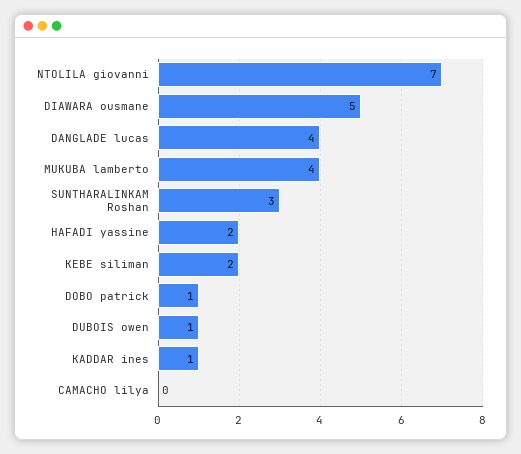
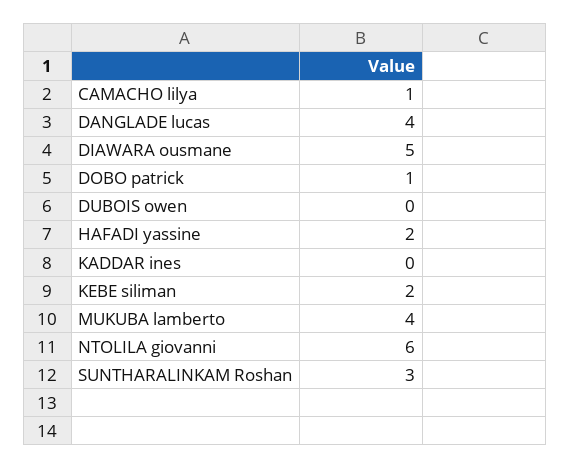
NTOLILA giovanni: 7 -> 6
DUBOIS owen: 1 -> 0
KADDAR ines: 1 -> 0
CAMACHO lilya: 0 -> 1

